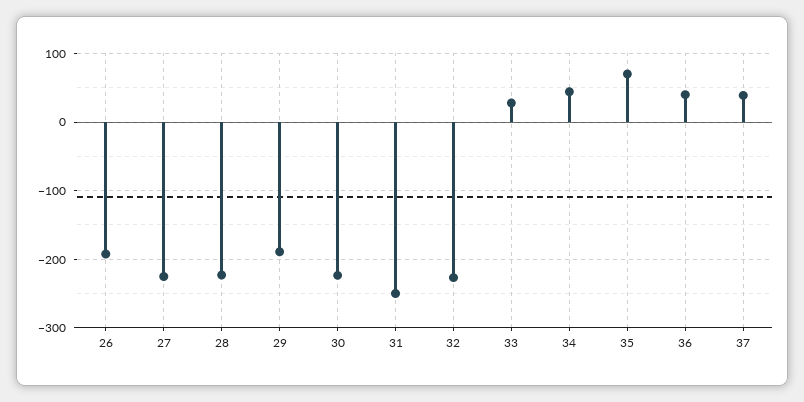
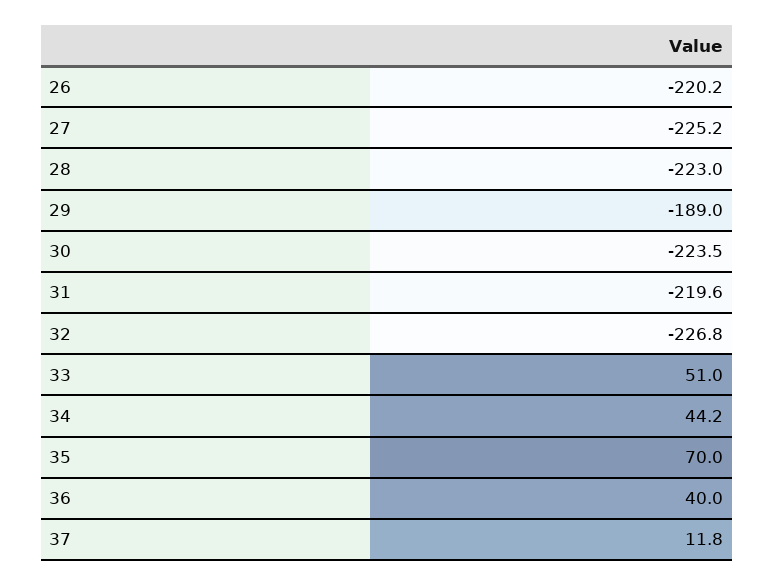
26: -190 -> -220.2
31: -250 -> -219.6
33: 30 -> 51
37: 40 -> 11.8

